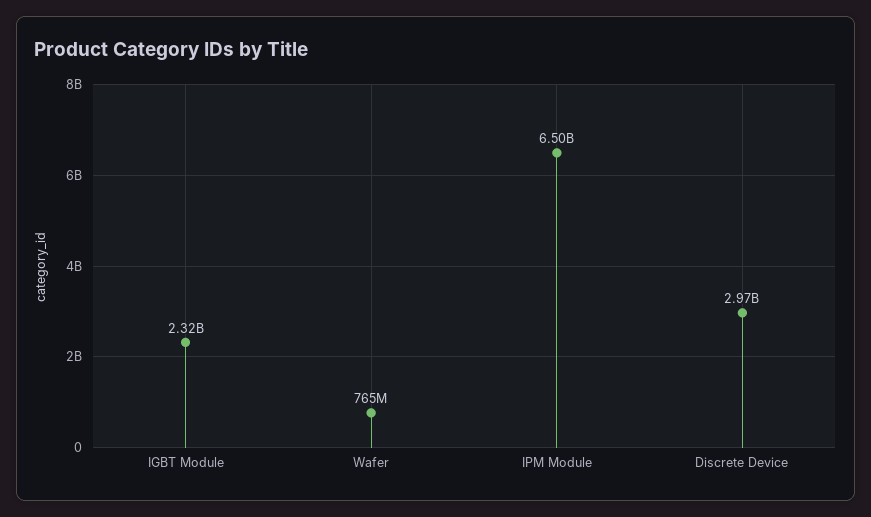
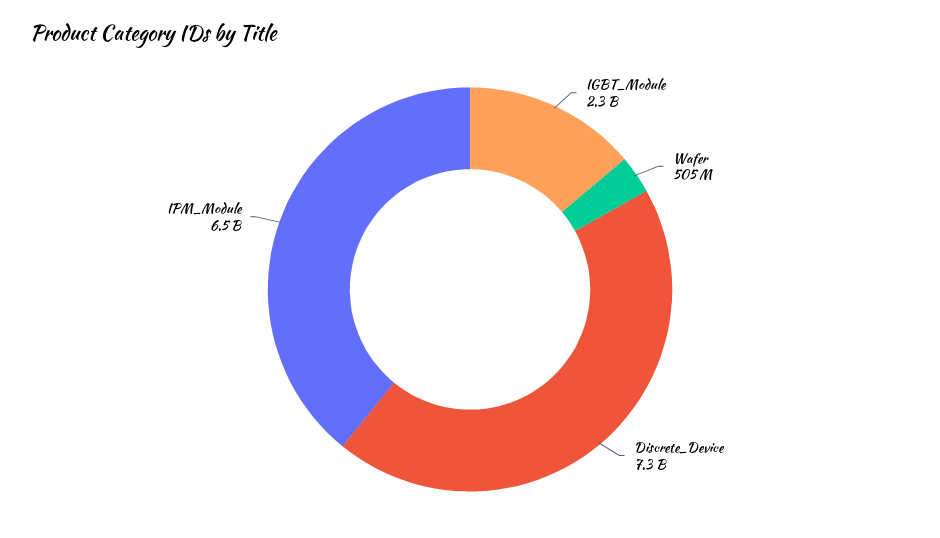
Wafer: 765000000 -> 505000000
Discrete Device: 2970000000 -> 7300000000

